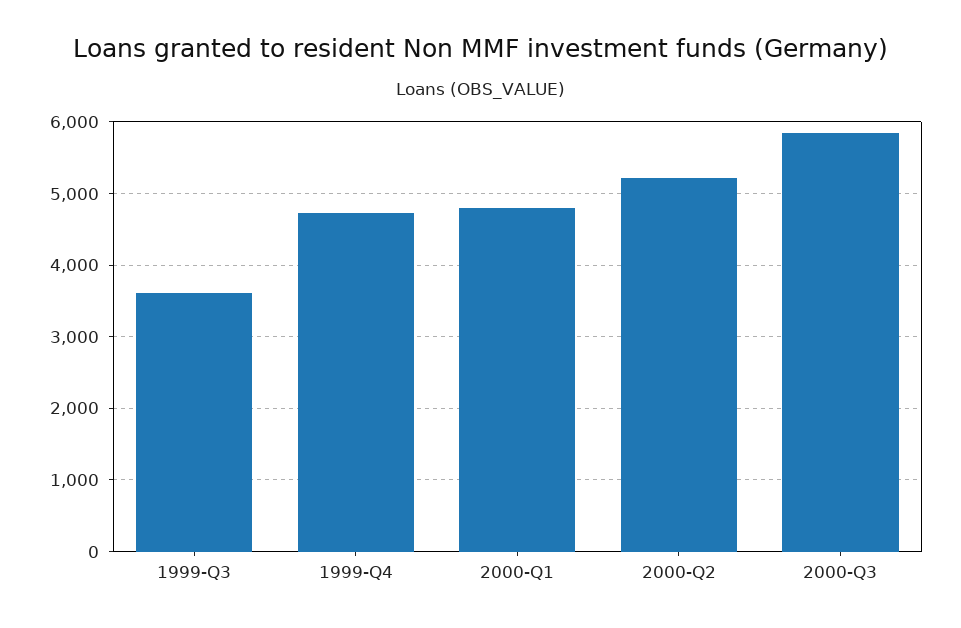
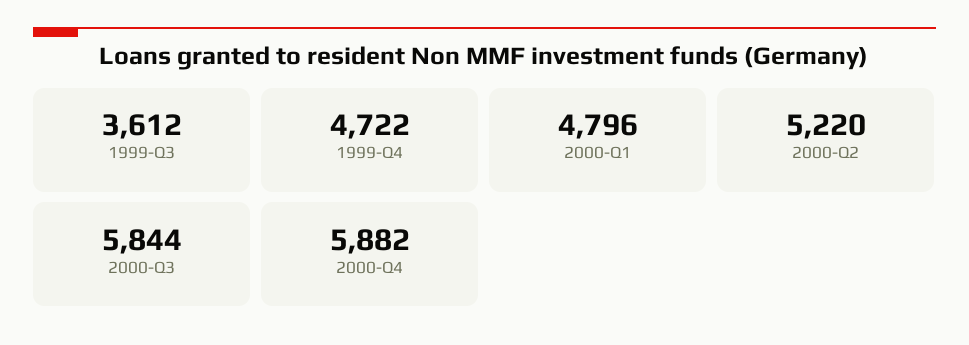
2000-Q4: none -> 5882

